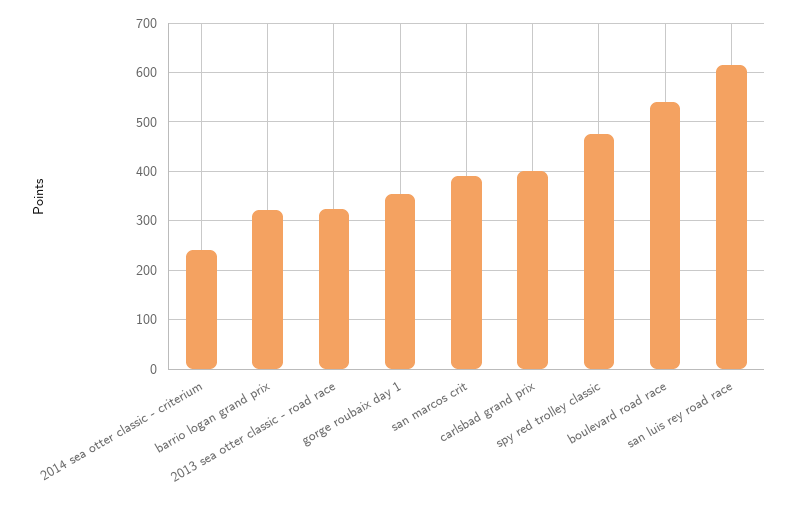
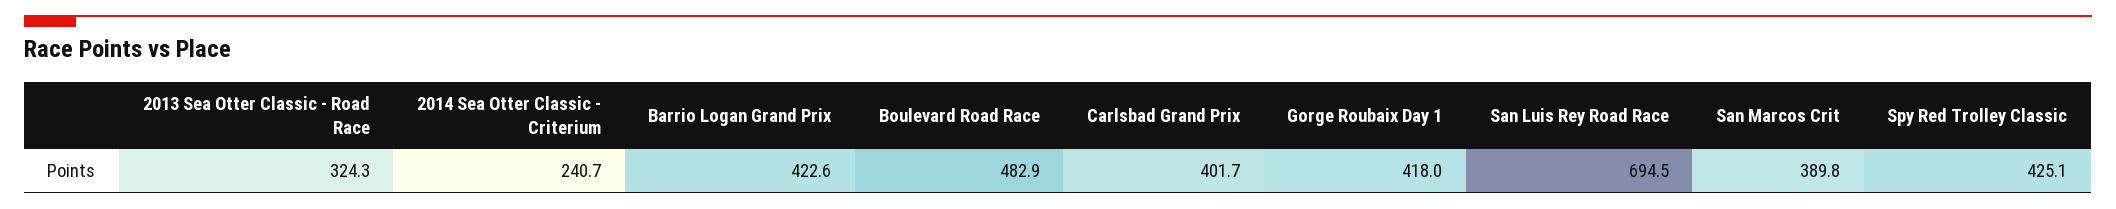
barrio logan grand prix: 320 -> 422.6
gorge roubaix day 1: 360 -> 418
spy red trolley classic: 480 -> 425.1
boulevard road race: 540 -> 482.9
san luis rey road race: 620 -> 694.5

